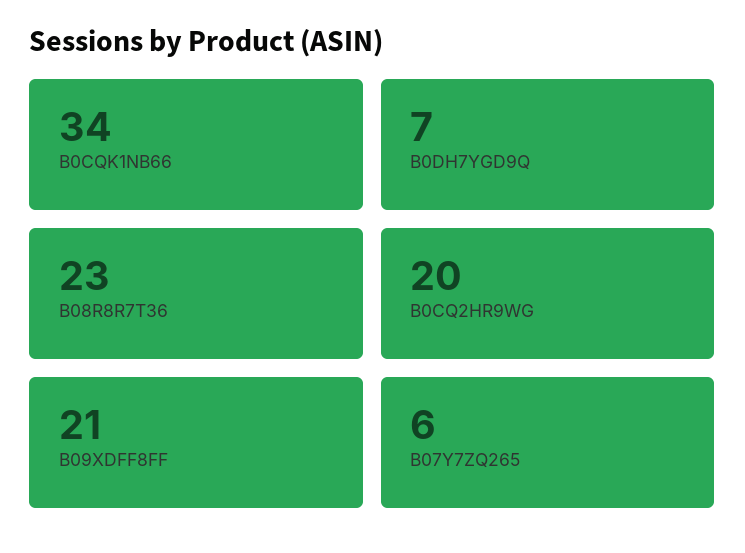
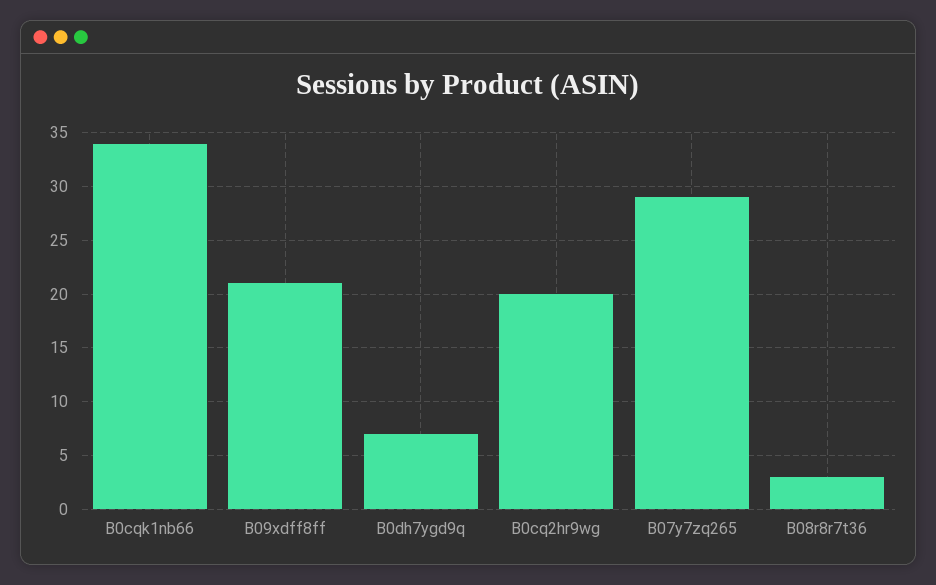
B08R8R7T36: 23 -> 3
B07Y7ZQ265: 6 -> 29

